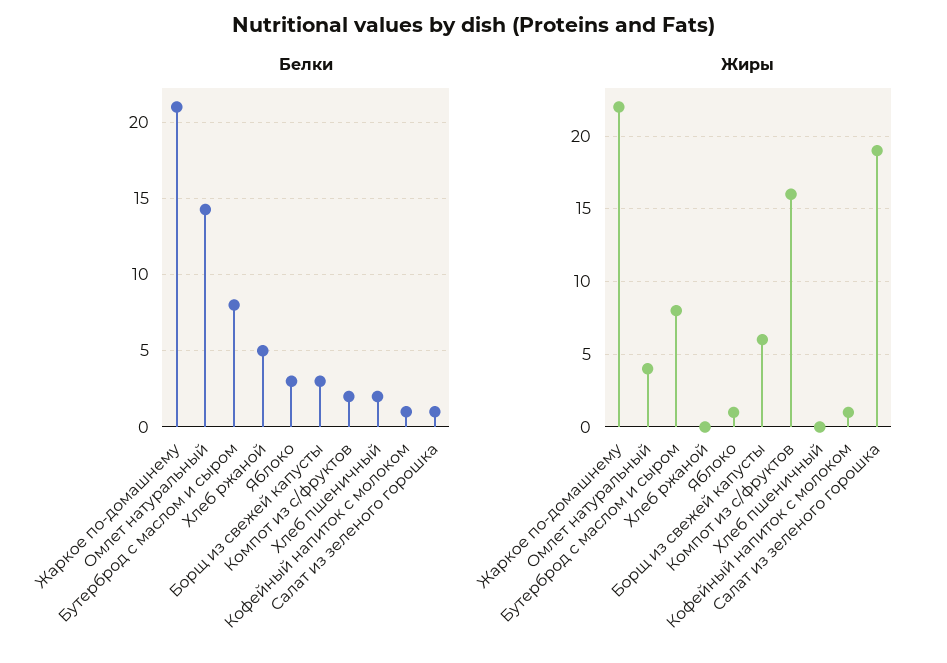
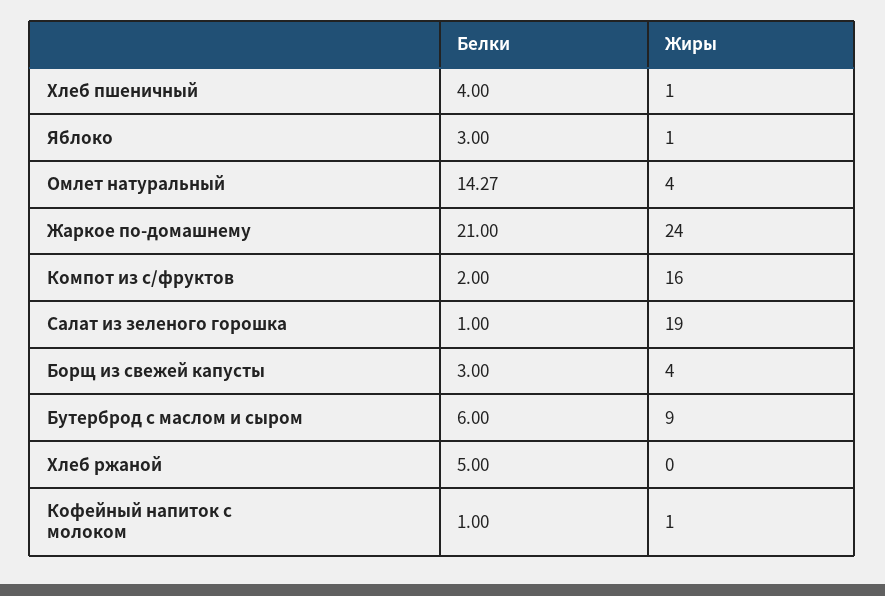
Белки, Бутерброд с маслом и сыром: 8 -> 6
Белки, Хлеб пшеничный: 2 -> 4
Жиры, Жаркое по-домашнему: 22 -> 24
Жиры, Бутерброд с маслом и сыром: 8 -> 9
Жиры, Борщ из свежей капусты: 6 -> 4
Жиры, Хлеб пшеничный: 0 -> 1

